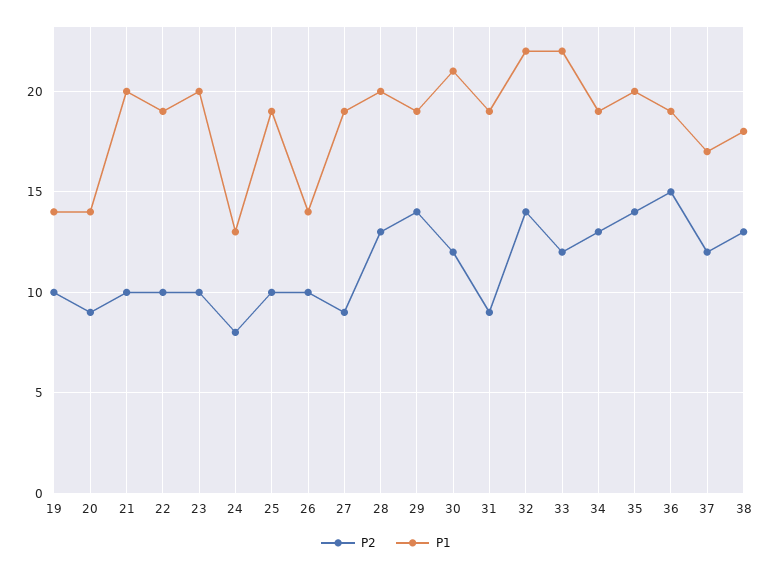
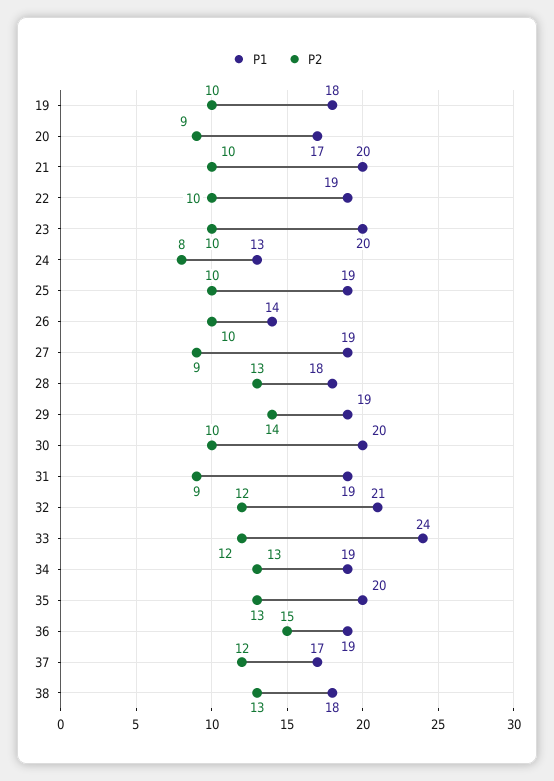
P1, 19: 14 -> 18
P1, 20: 14 -> 17
P1, 28: 20 -> 18
P2, 30: 12 -> 10
P1, 30: 21 -> 20
P2, 32: 14 -> 12
P1, 32: 22 -> 21
P1, 33: 22 -> 24
P2, 35: 14 -> 13

